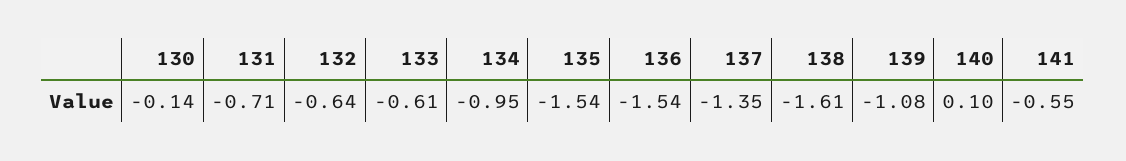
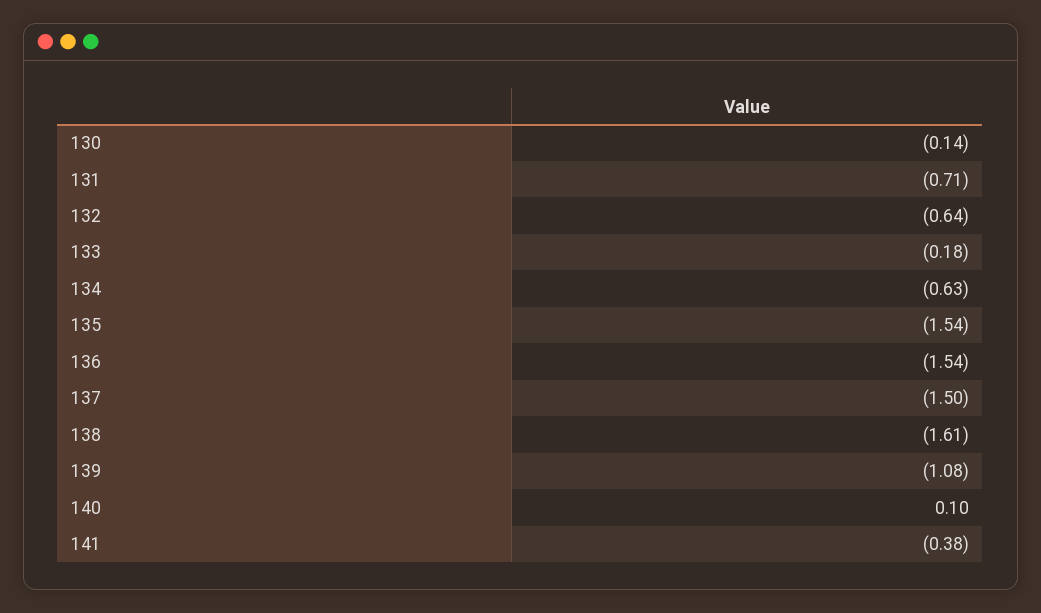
133: -0.61 -> -0.18
134: -0.95 -> -0.63
137: -1.35 -> -1.5
141: -0.55 -> -0.38

